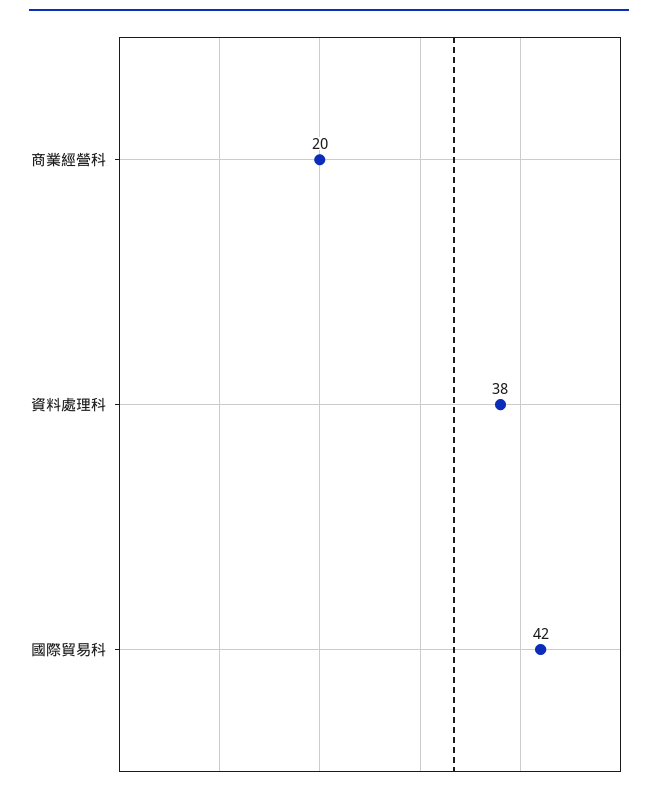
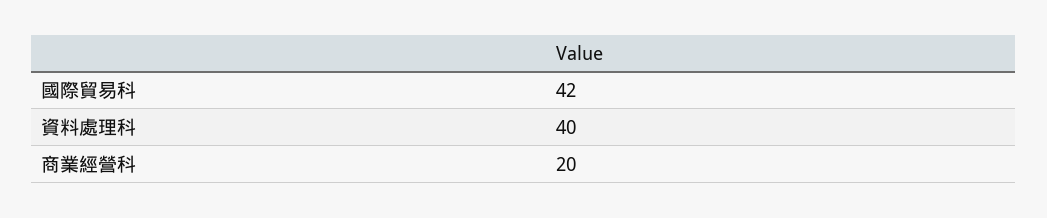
資料處理科: 38 -> 40

